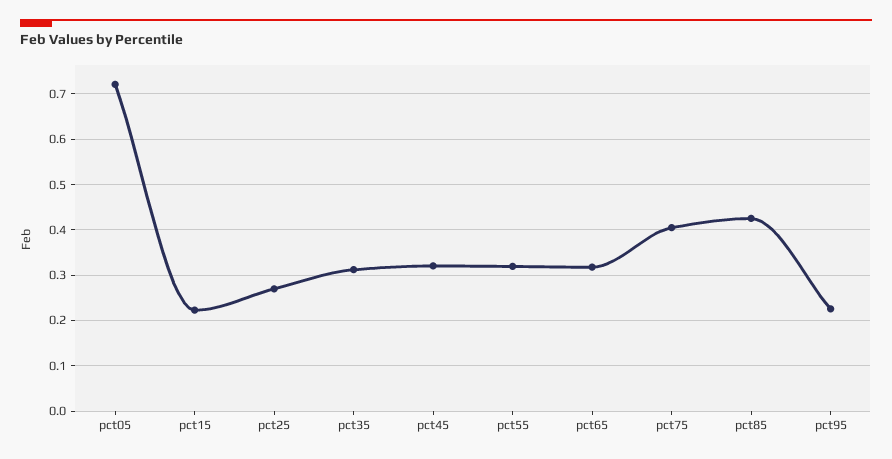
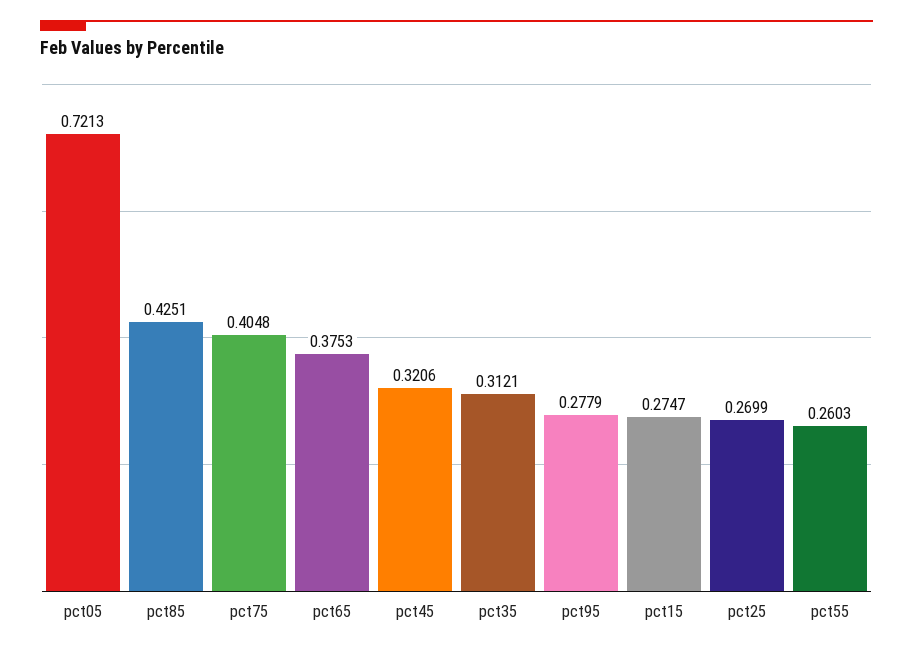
pct15: 0.22 -> 0.2747
pct55: 0.32 -> 0.2603
pct65: 0.32 -> 0.3753
pct95: 0.22 -> 0.2779

